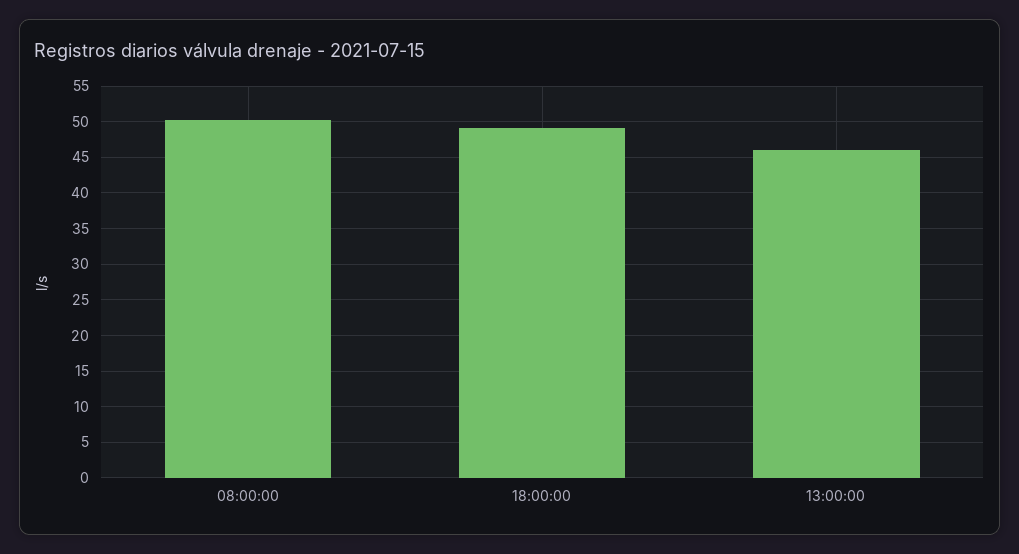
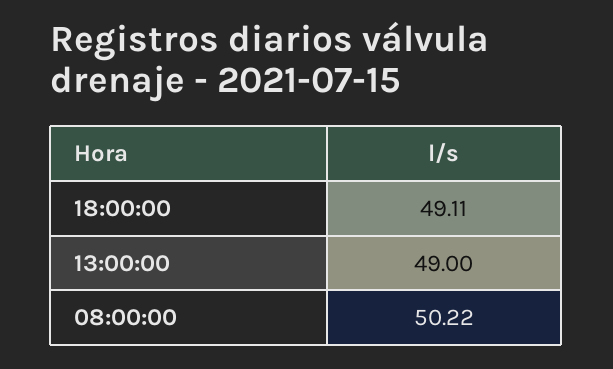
13:00:00: 46 -> 49

